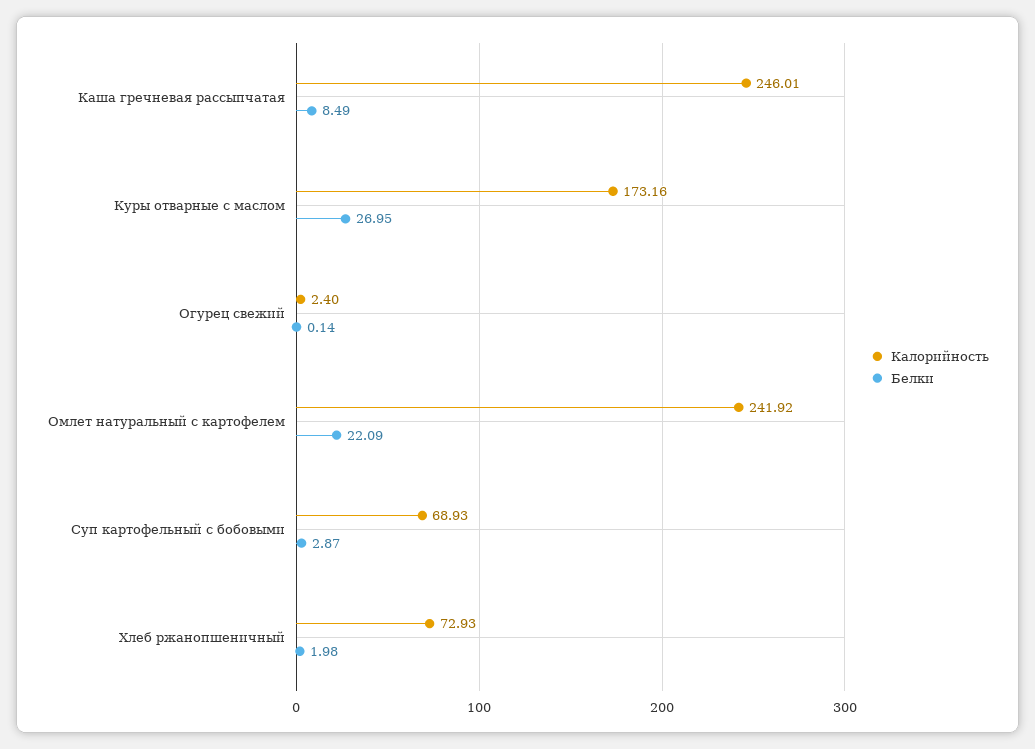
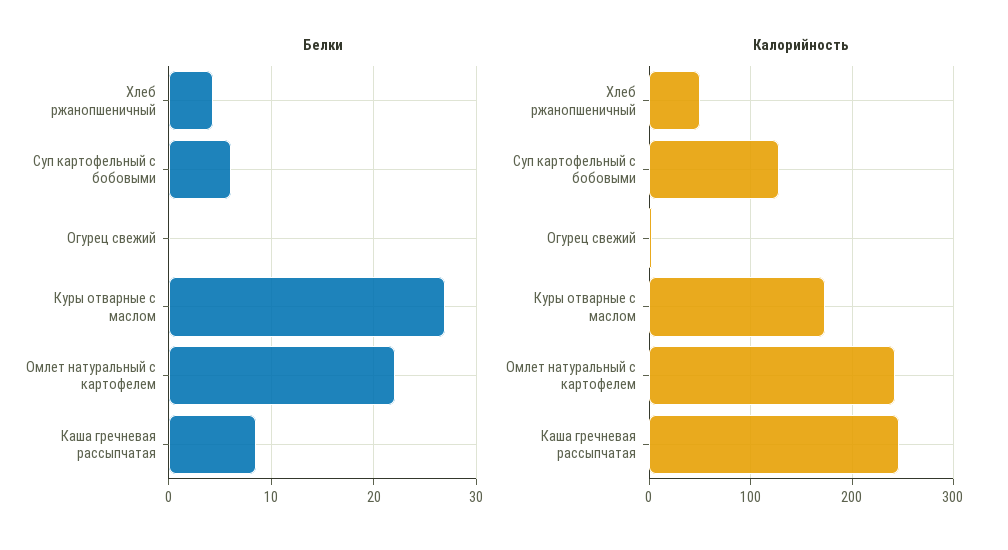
Калорийность, Суп картофельный с бобовыми: 68.93 -> 130
Белки, Суп картофельный с бобовыми: 2.87 -> 6
Калорийность, Хлеб ржанопшеничный: 72.93 -> 50
Белки, Хлеб ржанопшеничный: 1.98 -> 4

